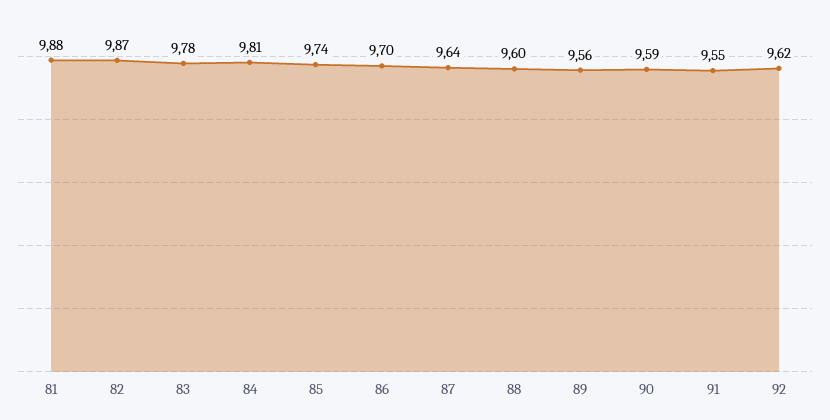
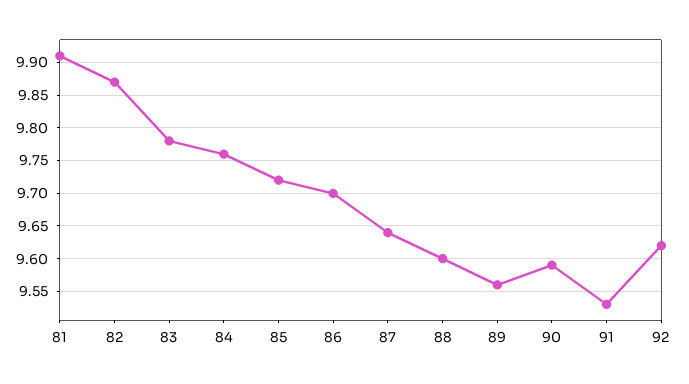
81: 9.88 -> 9.91
84: 9.81 -> 9.76
85: 9.74 -> 9.72
91: 9.55 -> 9.53

